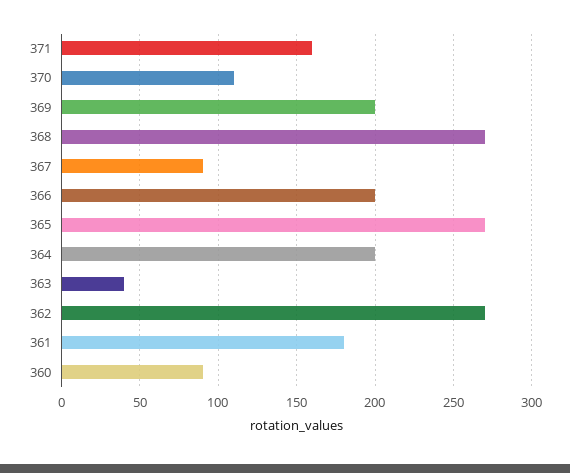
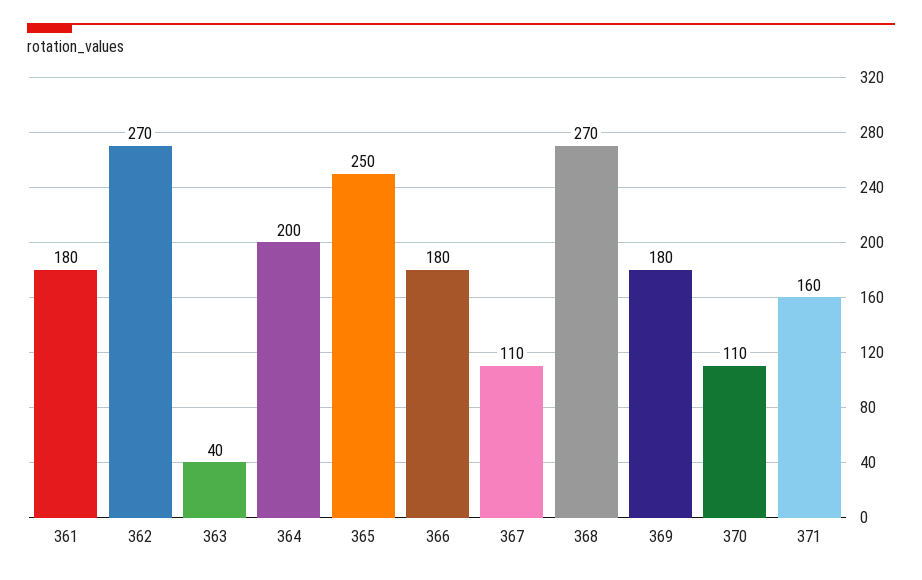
369: 200 -> 180
367: 90 -> 110
366: 200 -> 180
365: 270 -> 250
360: 90 -> none

